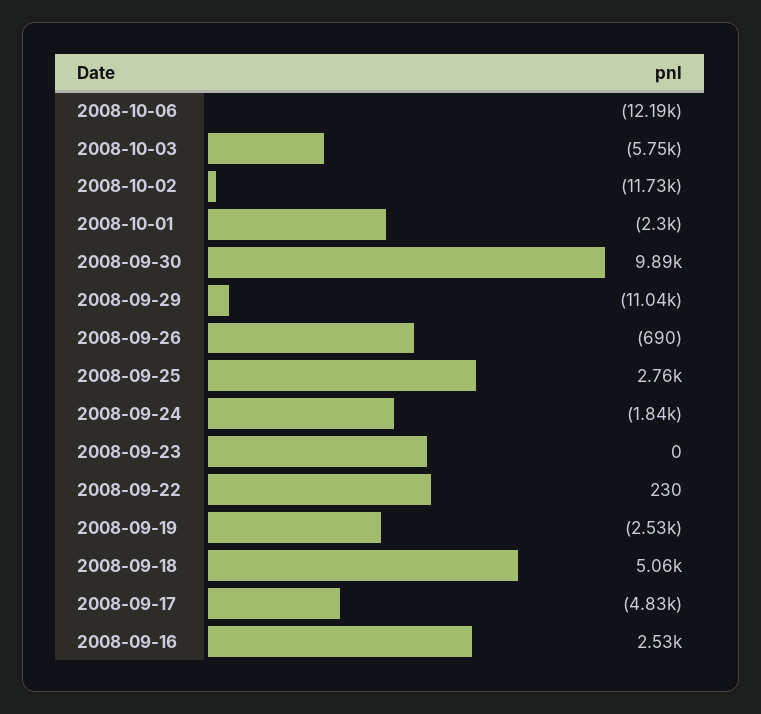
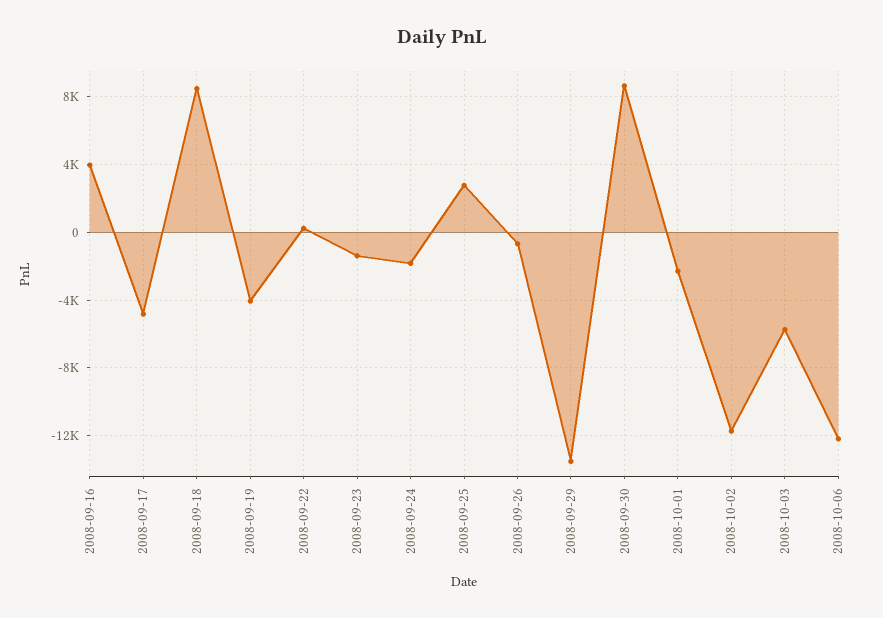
2008-09-30: 9890 -> 8500
2008-09-29: -11040 -> -13500
2008-09-23: 0 -> -1500
2008-09-19: -2530 -> -4000
2008-09-18: 5060 -> 8500
2008-09-16: 2530 -> 4000

